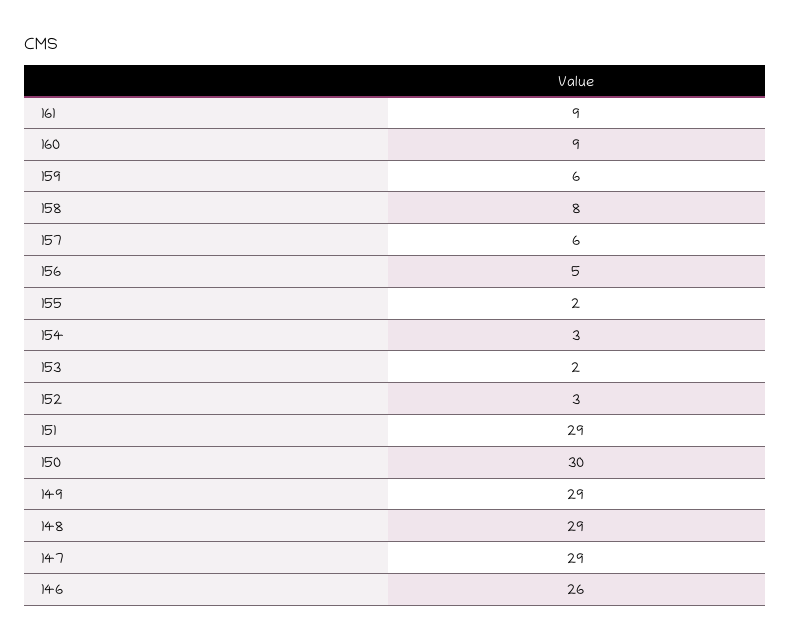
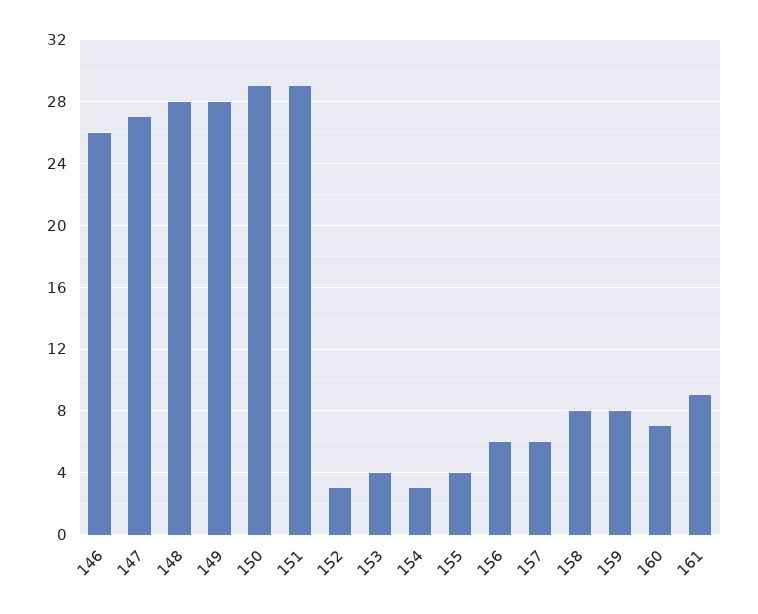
160: 9 -> 7
159: 6 -> 8
156: 5 -> 6
155: 2 -> 4
153: 2 -> 4
150: 30 -> 29
149: 29 -> 28
148: 29 -> 28
147: 29 -> 27

